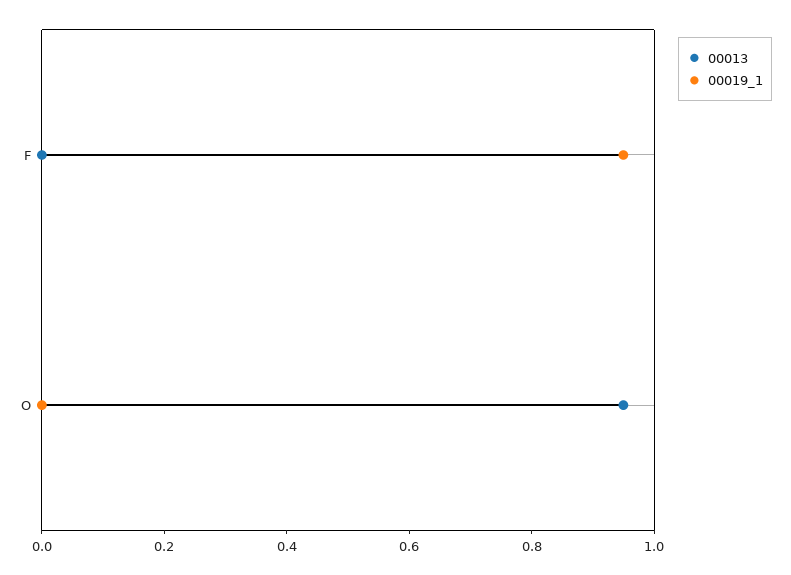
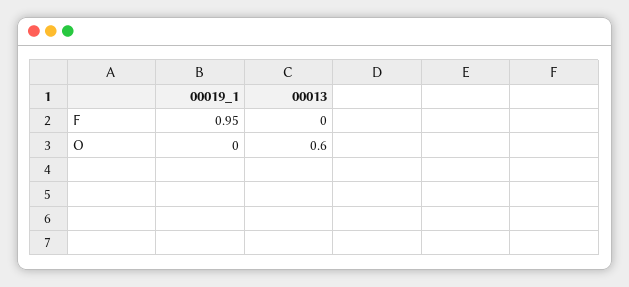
00013, O: 0.95 -> 0.6

